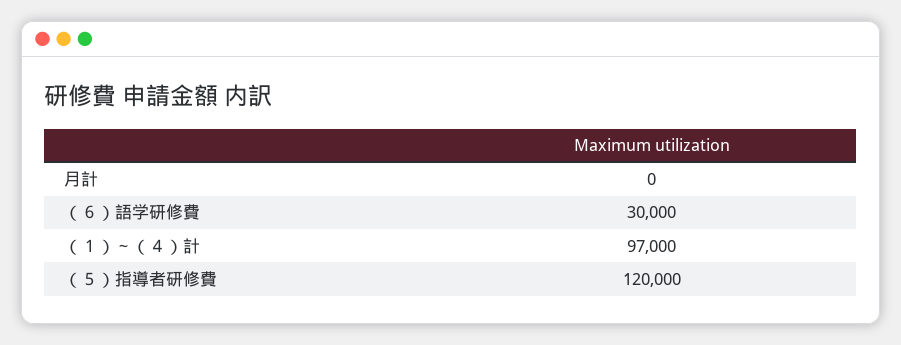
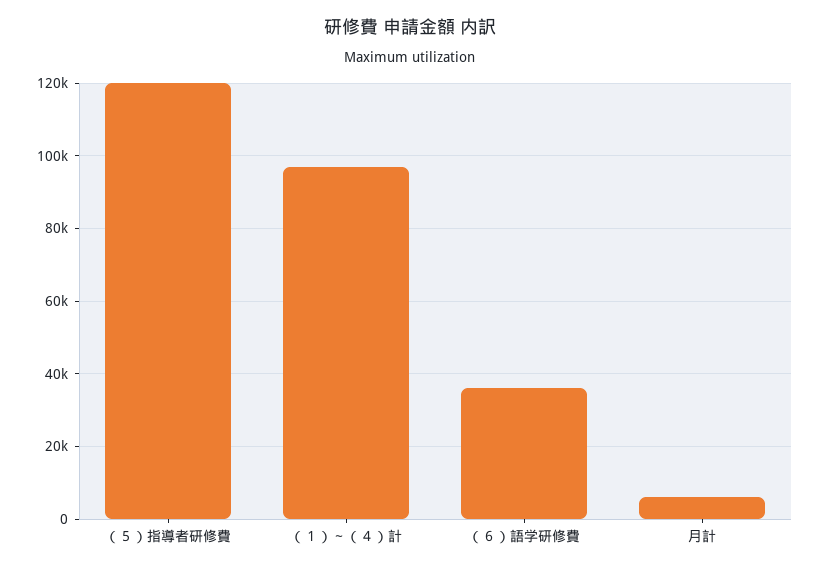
月計: 0 -> 6000
（６）語学研修費: 30000 -> 36000

